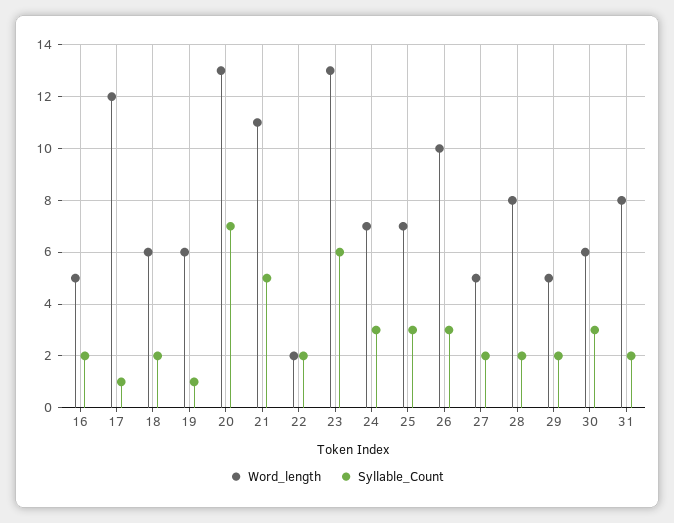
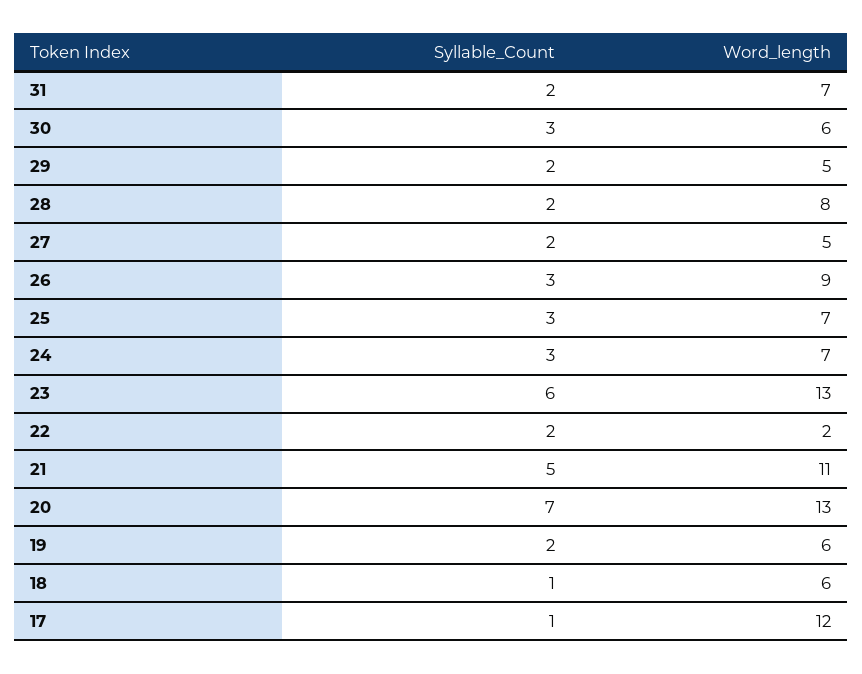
Word_length, 16: 5 -> none
Syllable_Count, 16: 2 -> none
Syllable_Count, 18: 2 -> 1
Syllable_Count, 19: 1 -> 2
Word_length, 26: 10 -> 9
Word_length, 31: 8 -> 7

